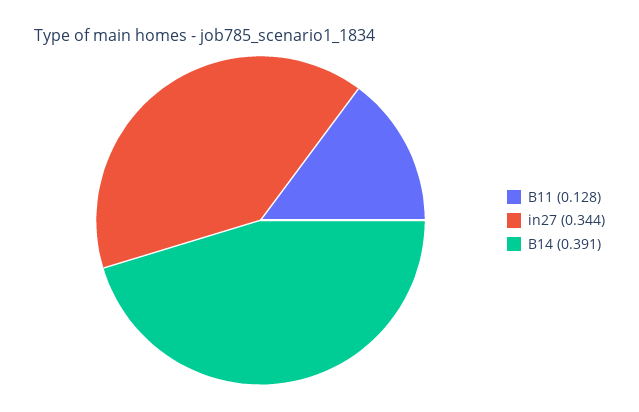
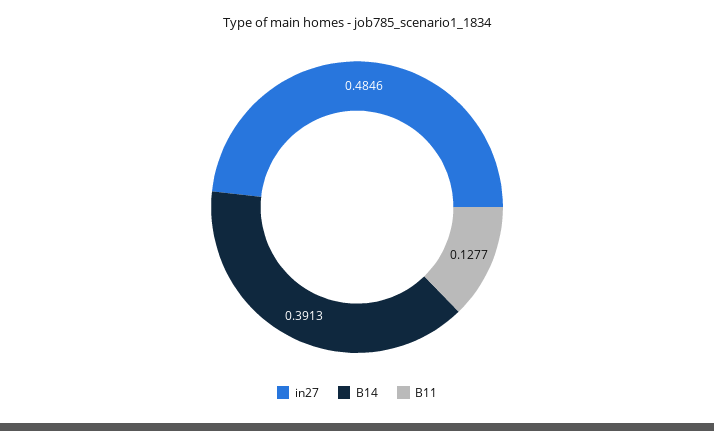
in27: 0.344 -> 0.4846

